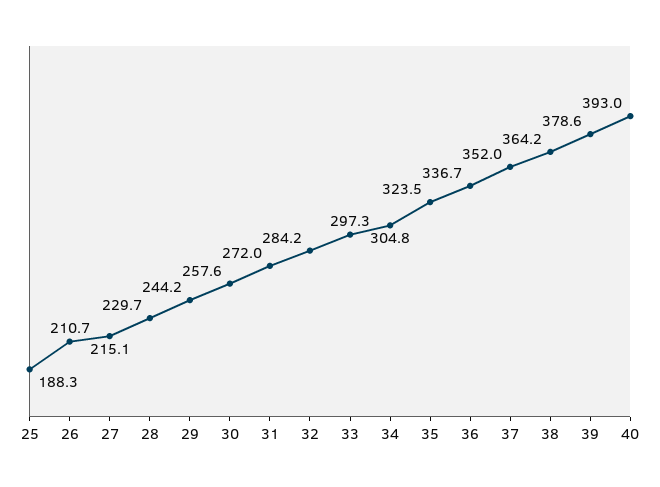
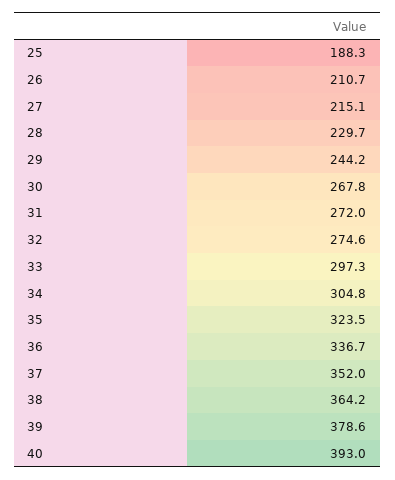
30: 257.6 -> 267.8
32: 284.2 -> 274.6

